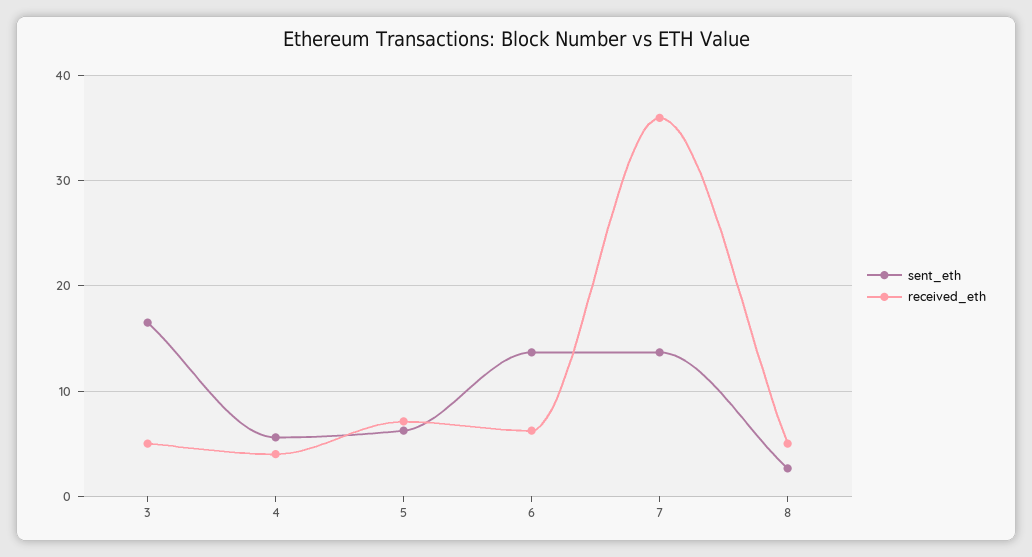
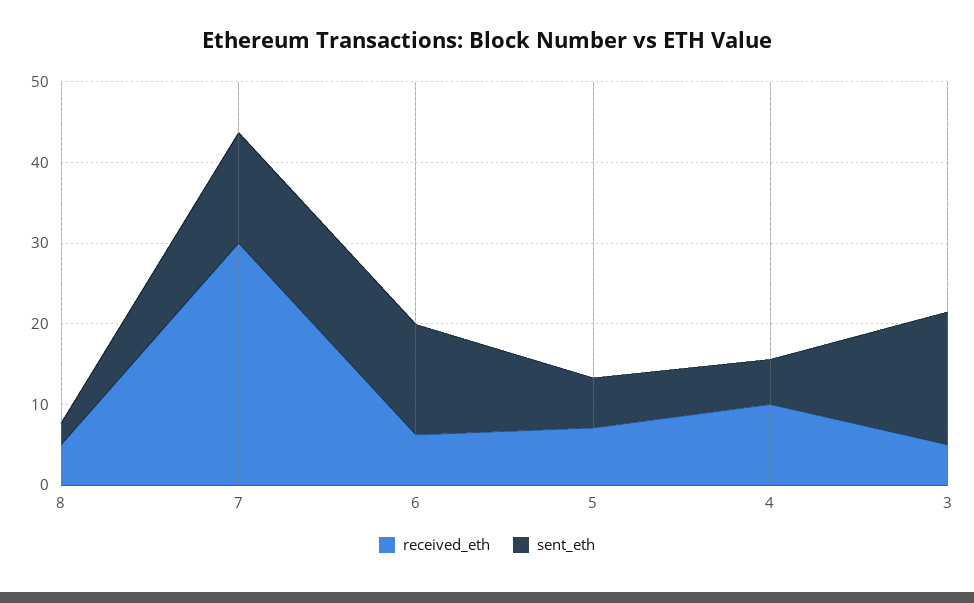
received_eth, 4: 4 -> 10
received_eth, 7: 36 -> 30

